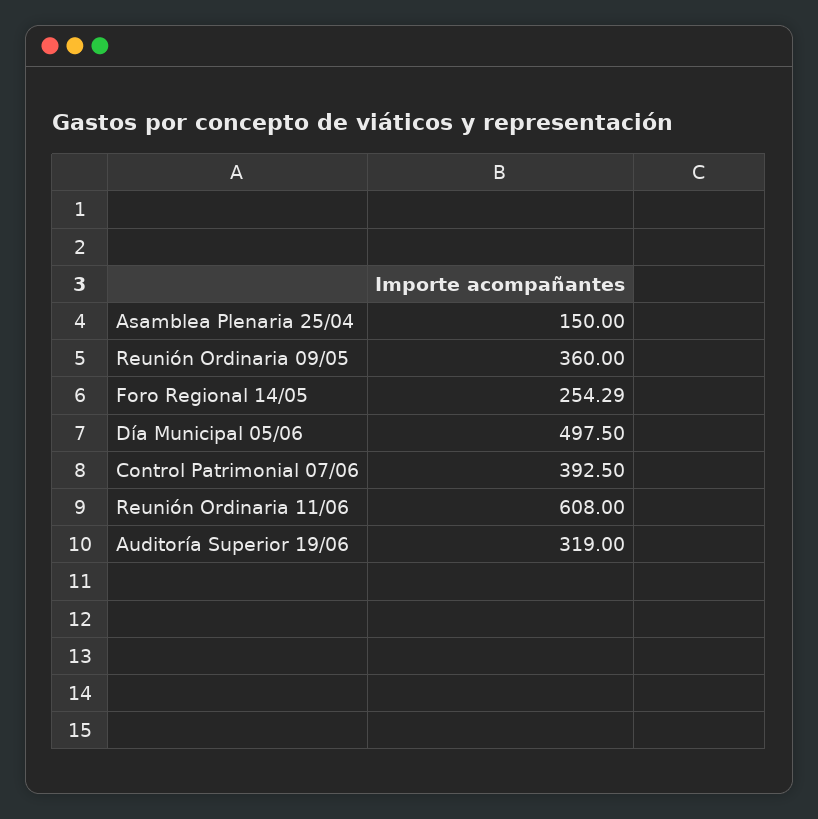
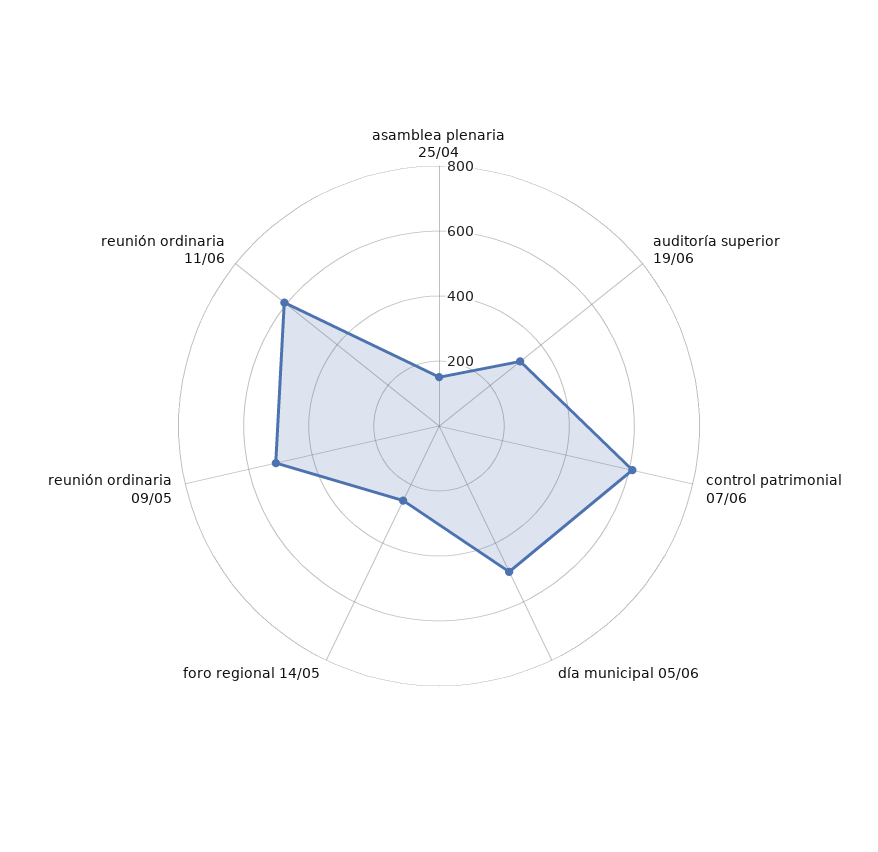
Reunión Ordinaria 09/05: 360 -> 500
Control Patrimonial 07/06: 392.5 -> 600

